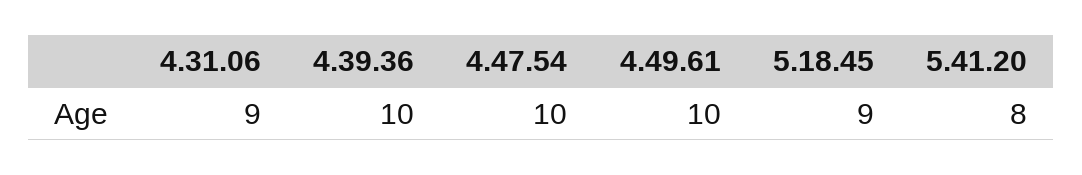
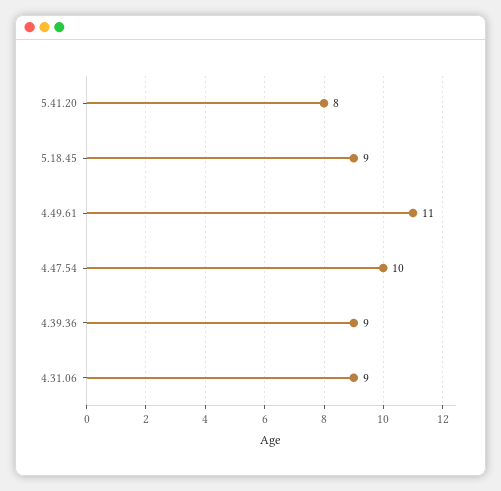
4.39.36: 10 -> 9
4.49.61: 10 -> 11

